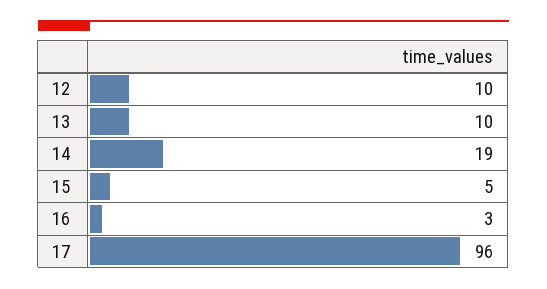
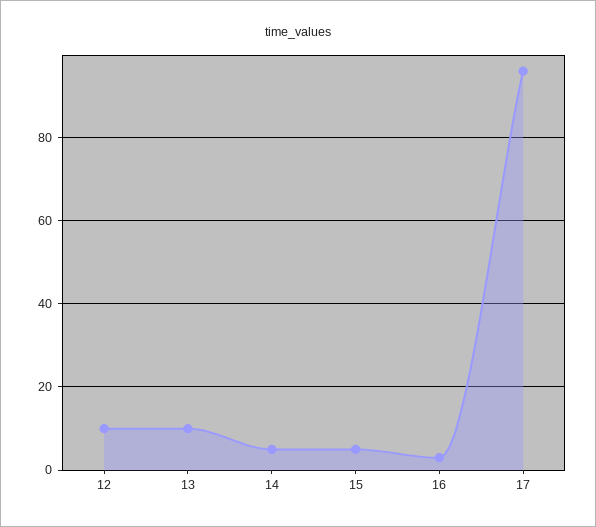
14: 19 -> 5

